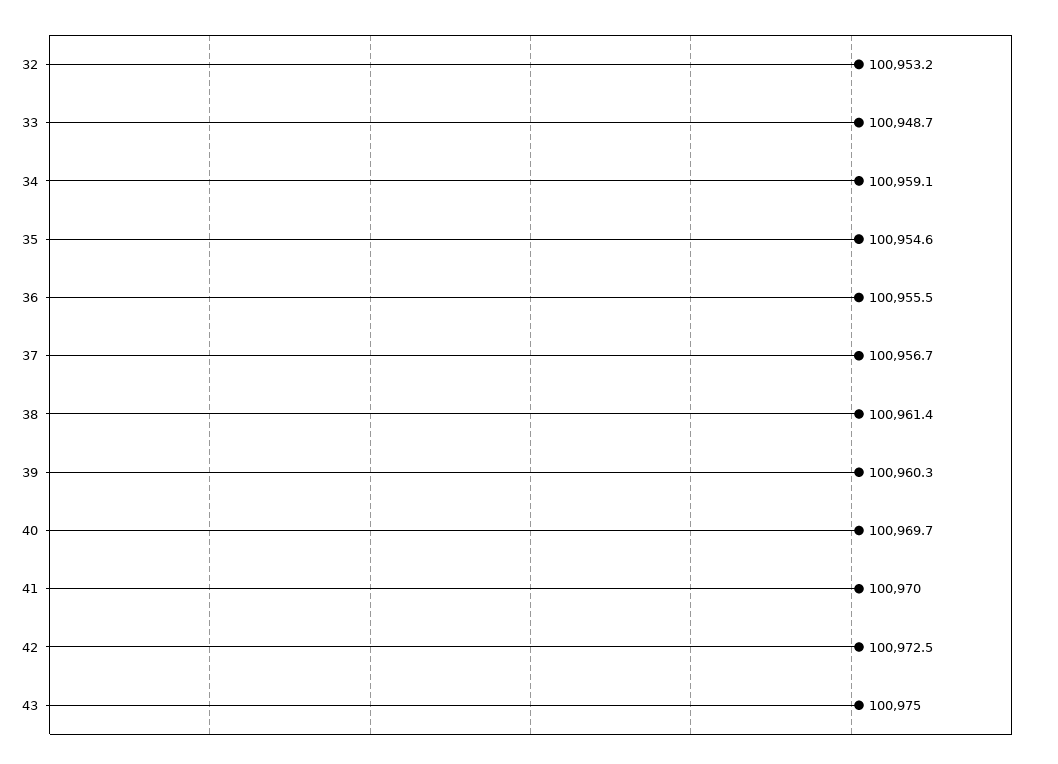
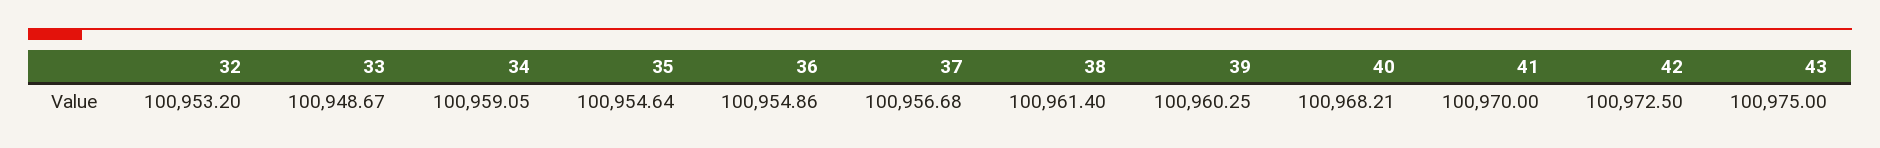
36: 100955.5 -> 100954.86
40: 100969.7 -> 100968.21

